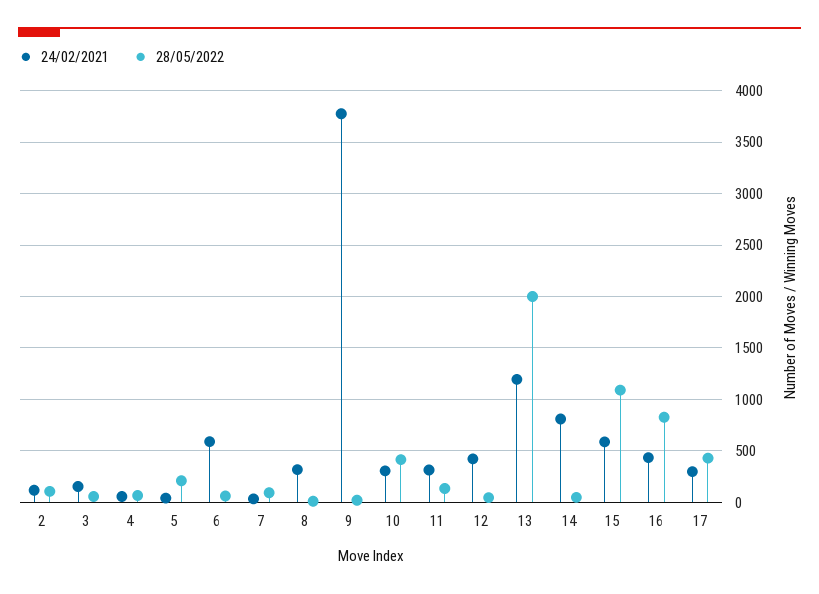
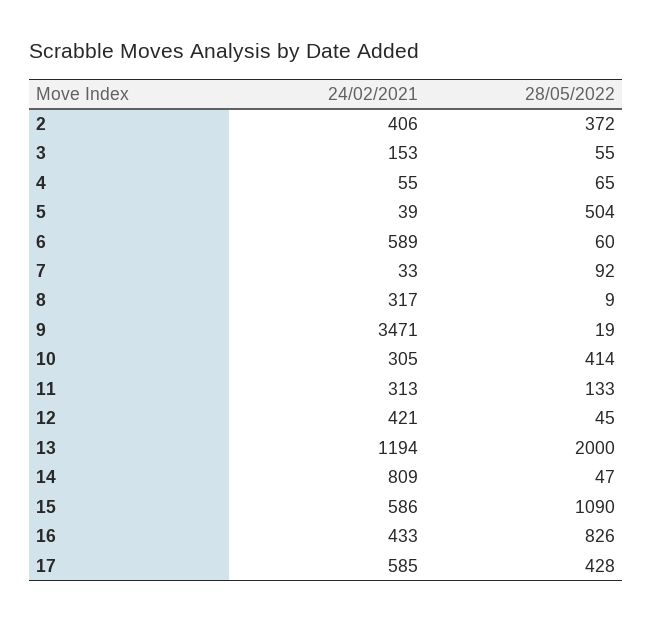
24/02/2021, 2: 100 -> 406
28/05/2022, 2: 100 -> 372
28/05/2022, 5: 200 -> 504
24/02/2021, 9: 3800 -> 3471
24/02/2021, 17: 300 -> 585

